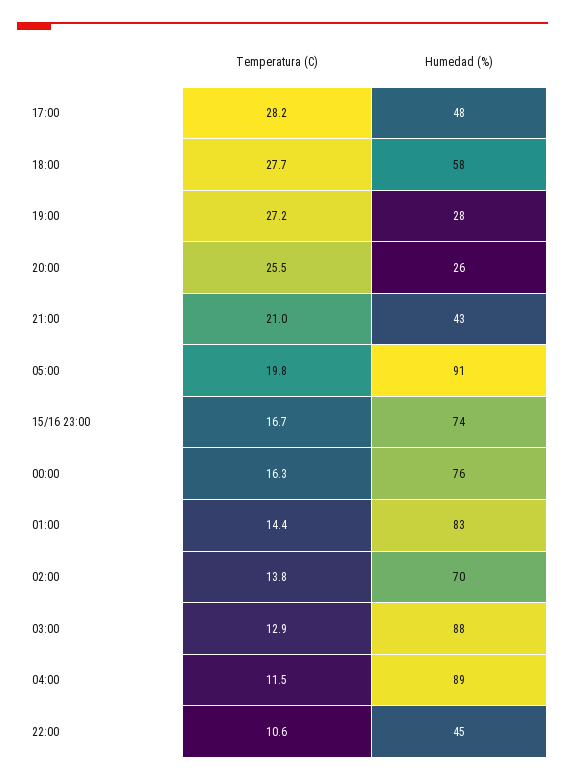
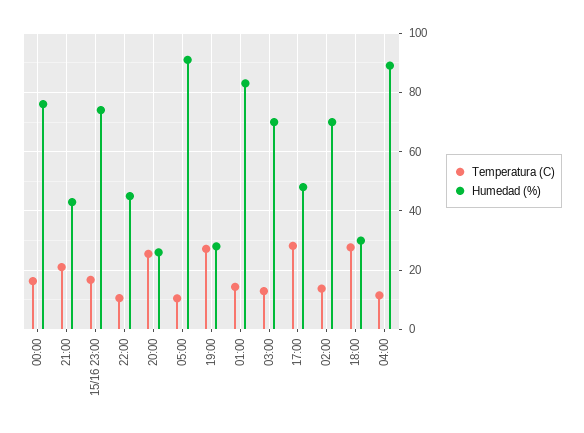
Humedad (%), 18:00: 58 -> 30
Temperatura (C), 05:00: 19.8 -> 10
Humedad (%), 03:00: 88 -> 70

